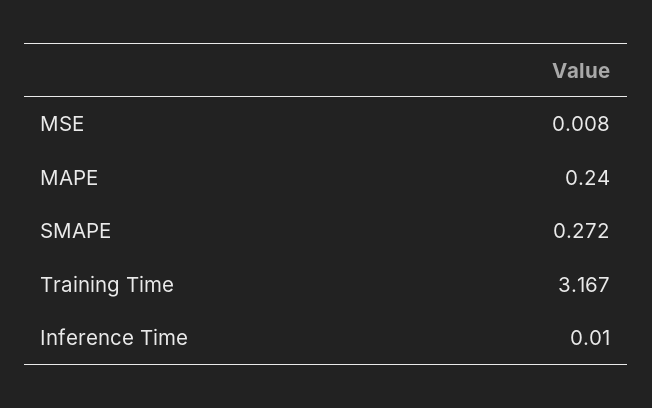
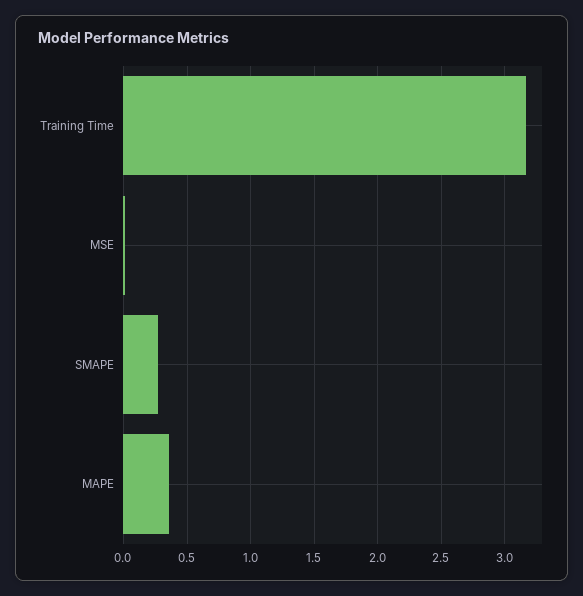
MAPE: 0.24 -> 0.35
Inference Time: 0.01 -> none

